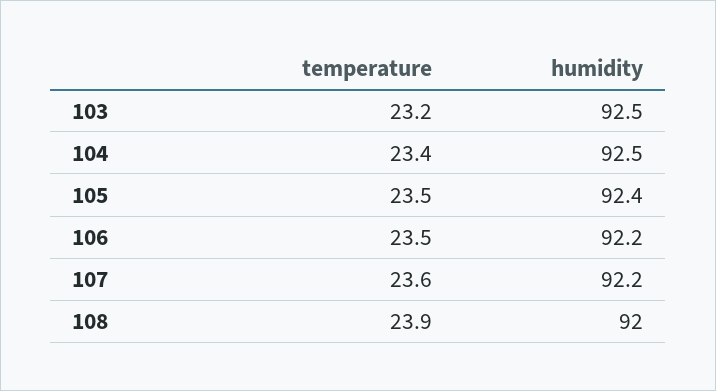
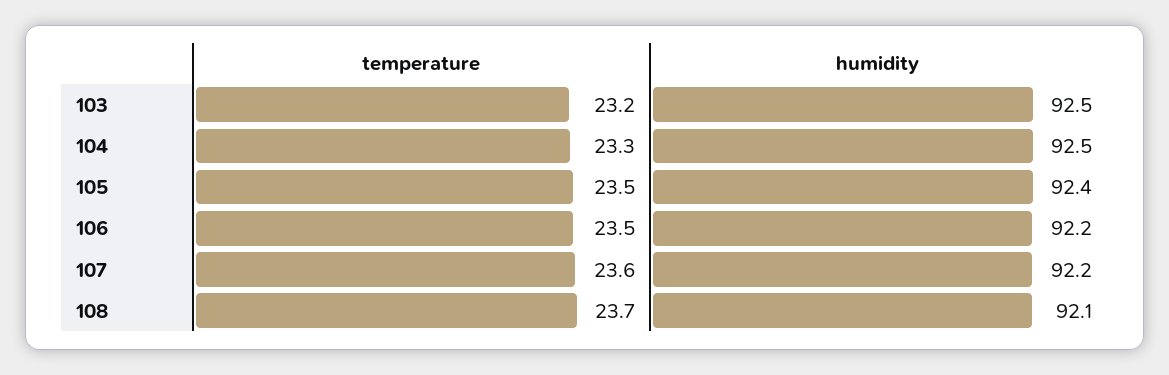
temperature, 104: 23.4 -> 23.3
temperature, 108: 23.9 -> 23.7
humidity, 108: 92 -> 92.1

